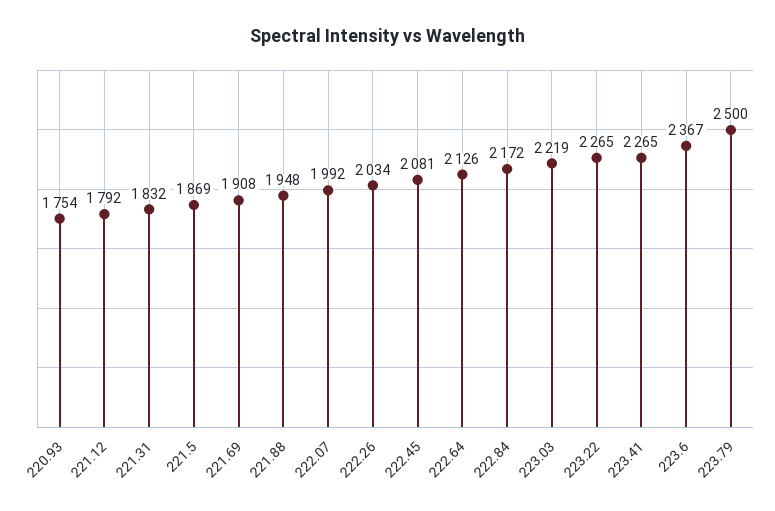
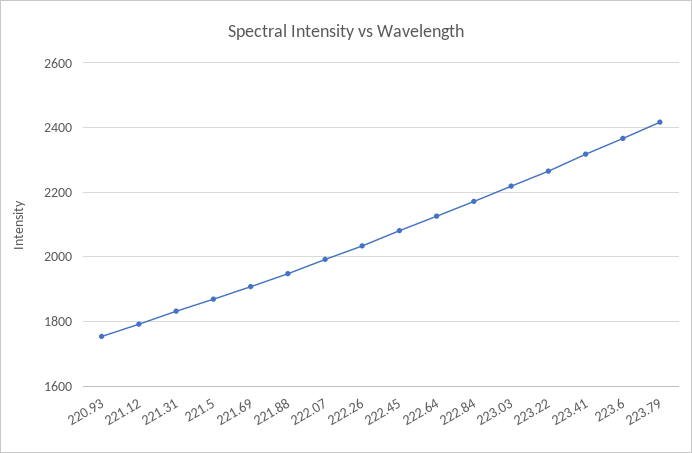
223.41: 2265 -> 2320
223.79: 2500 -> 2420

